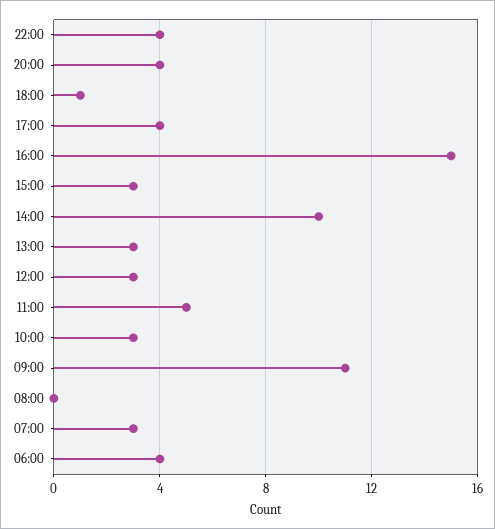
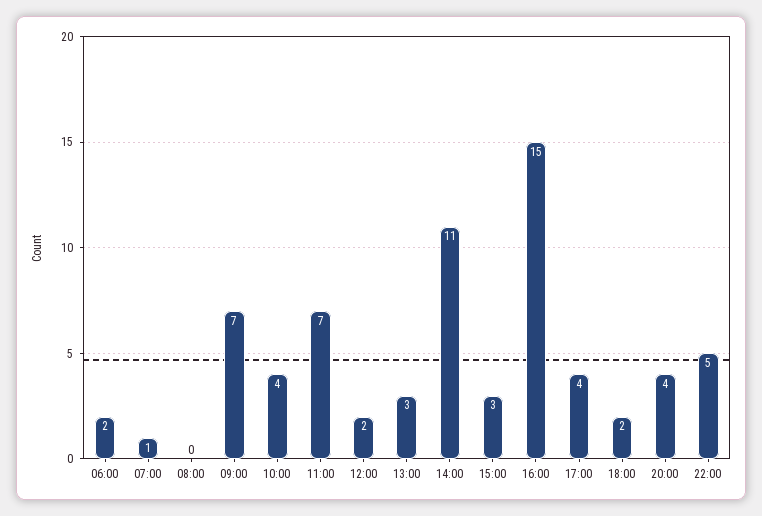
22:00: 4 -> 5
18:00: 1 -> 2
14:00: 10 -> 11
12:00: 3 -> 2
11:00: 5 -> 7
10:00: 3 -> 4
09:00: 11 -> 7
07:00: 3 -> 1
06:00: 4 -> 2

